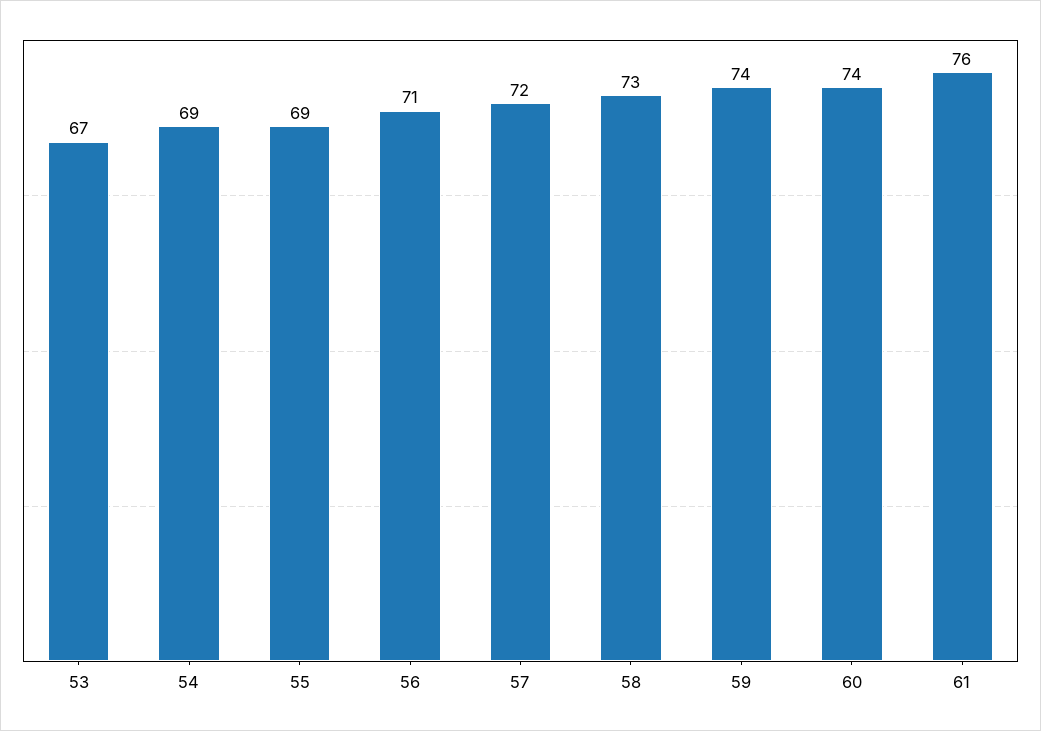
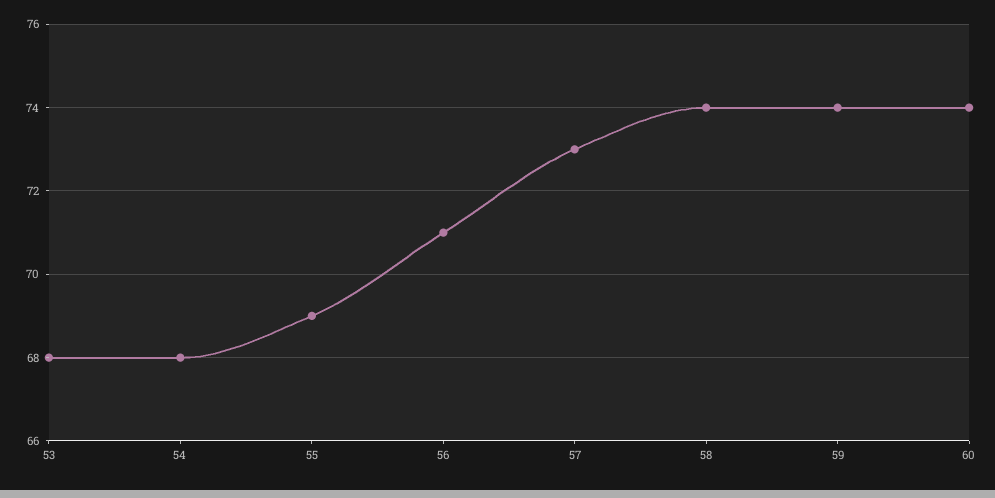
53: 67 -> 68
54: 69 -> 68
57: 72 -> 73
58: 73 -> 74
61: 76 -> none

